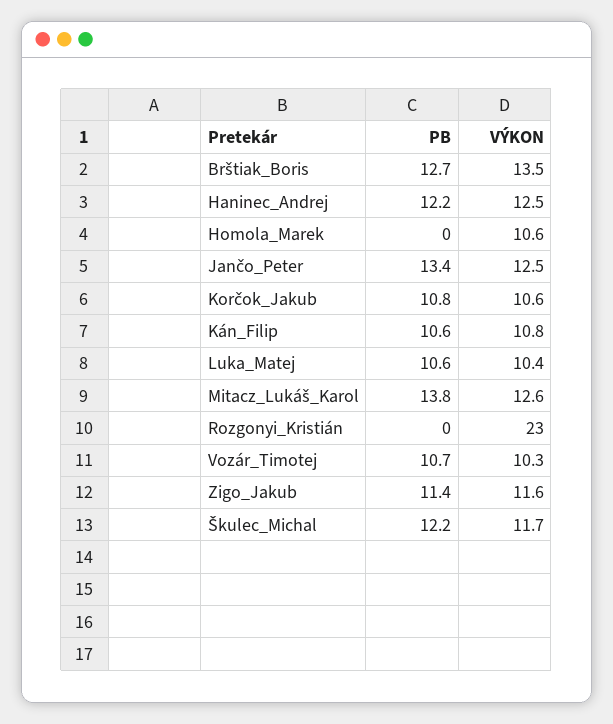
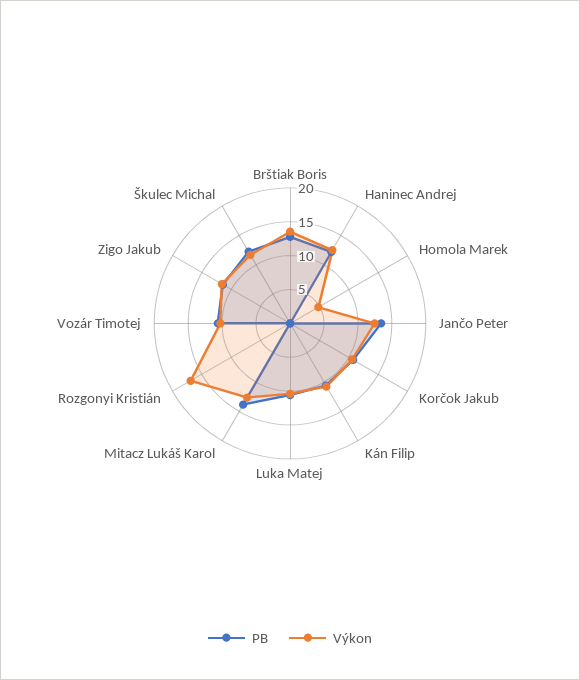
VÝKON, Homola_Marek: 10.6 -> 5
VÝKON, Rozgonyi_Kristián: 23 -> 17.5

